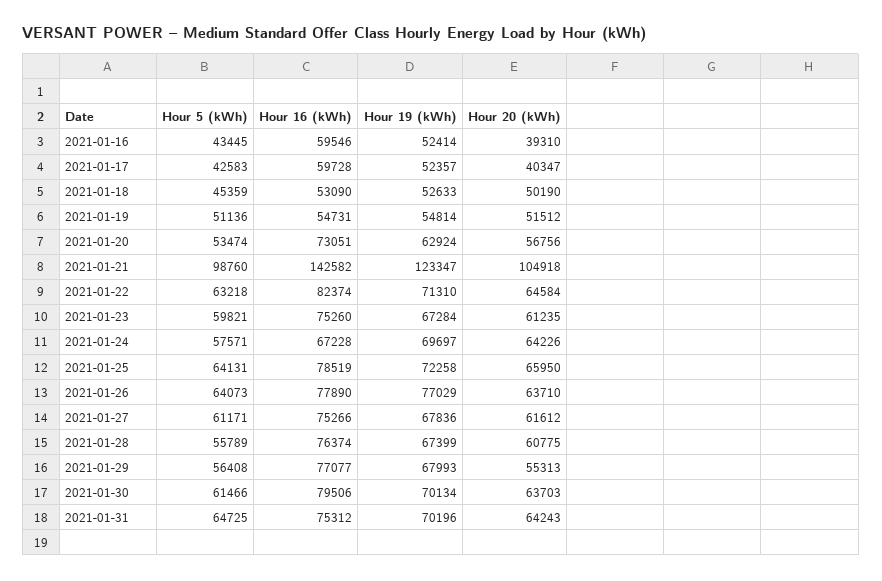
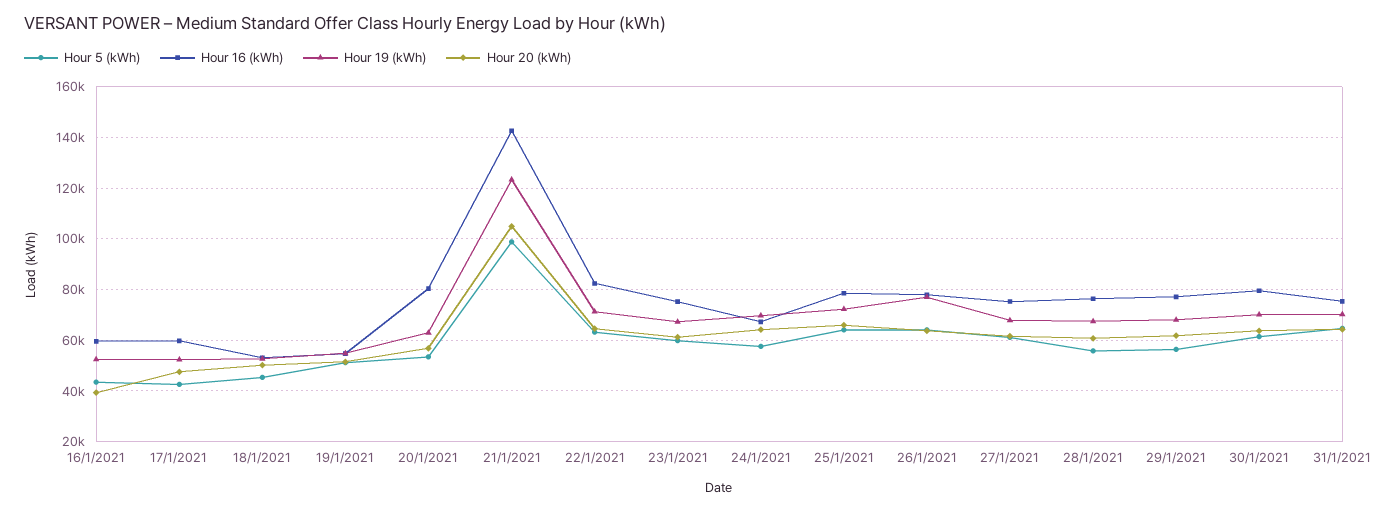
Hour 20 (kWh), 2021-01-17: 40347 -> 47500
Hour 16 (kWh), 2021-01-20: 73051 -> 80000
Hour 20 (kWh), 2021-01-29: 55313 -> 62500

